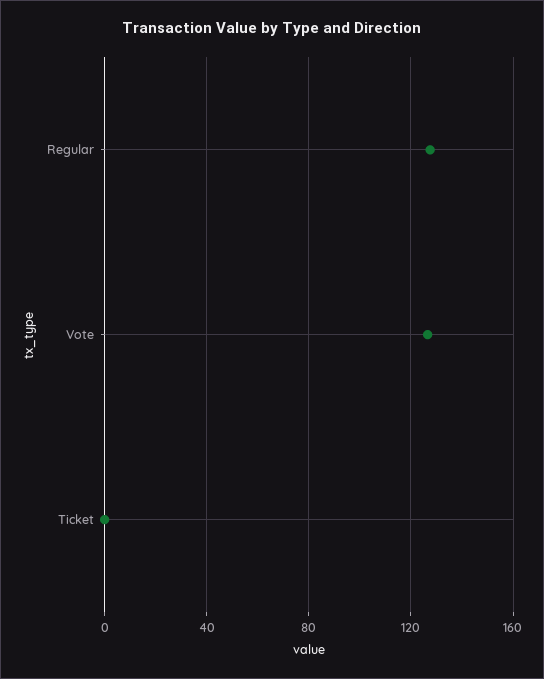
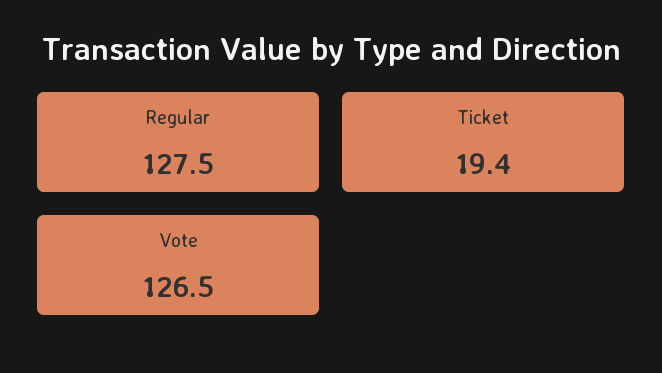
Ticket: 0 -> 19.4

